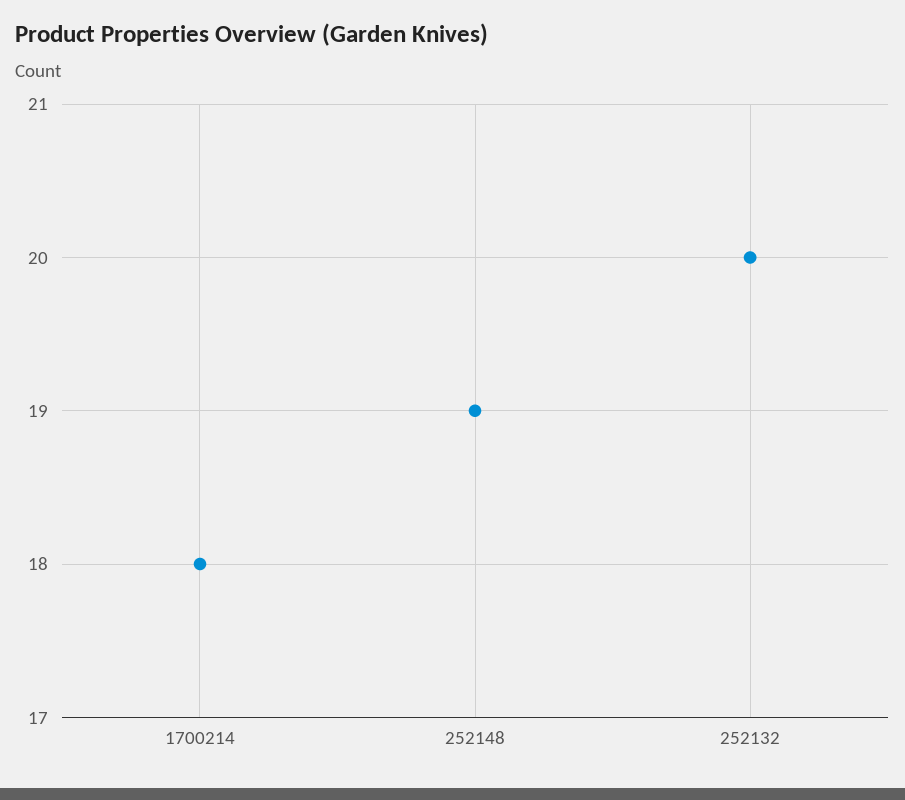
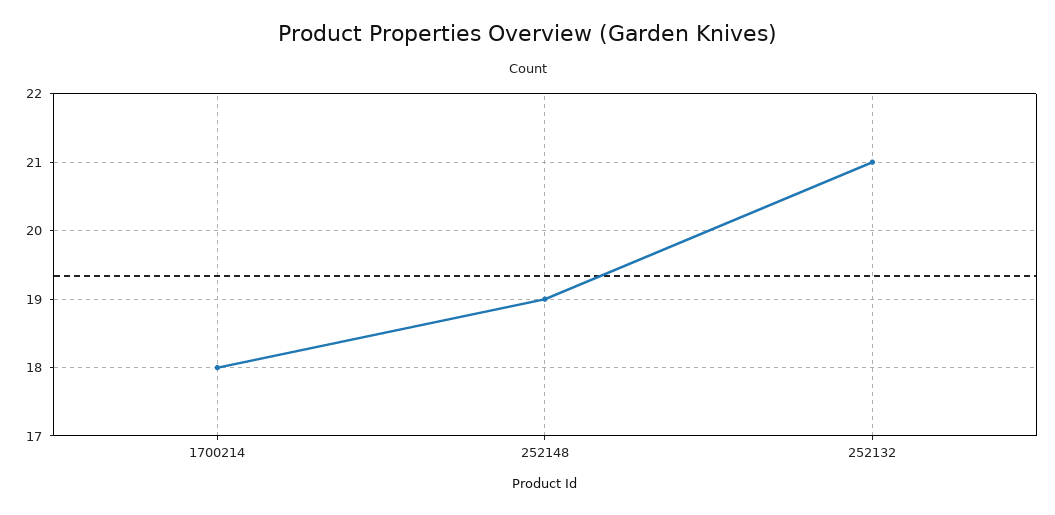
252132: 20 -> 21

